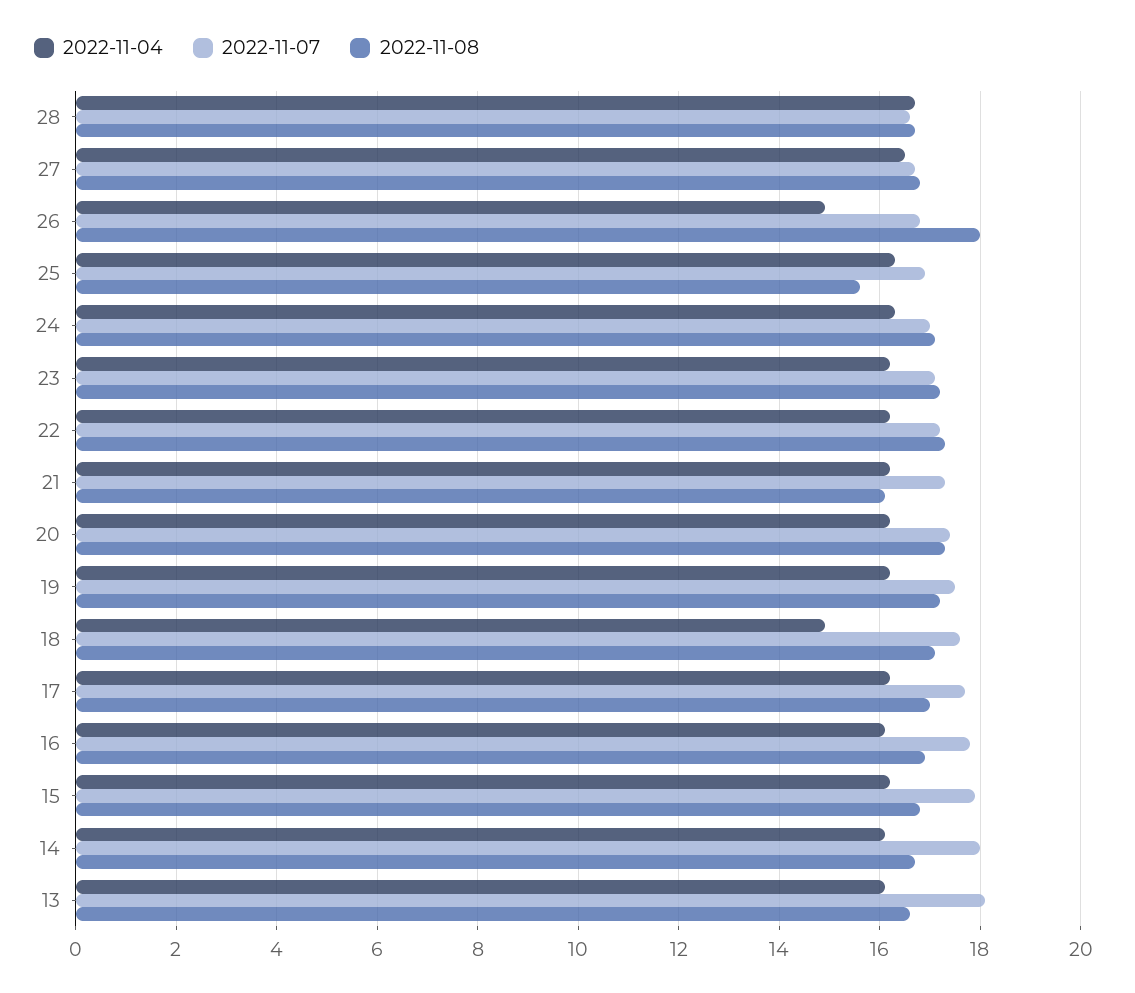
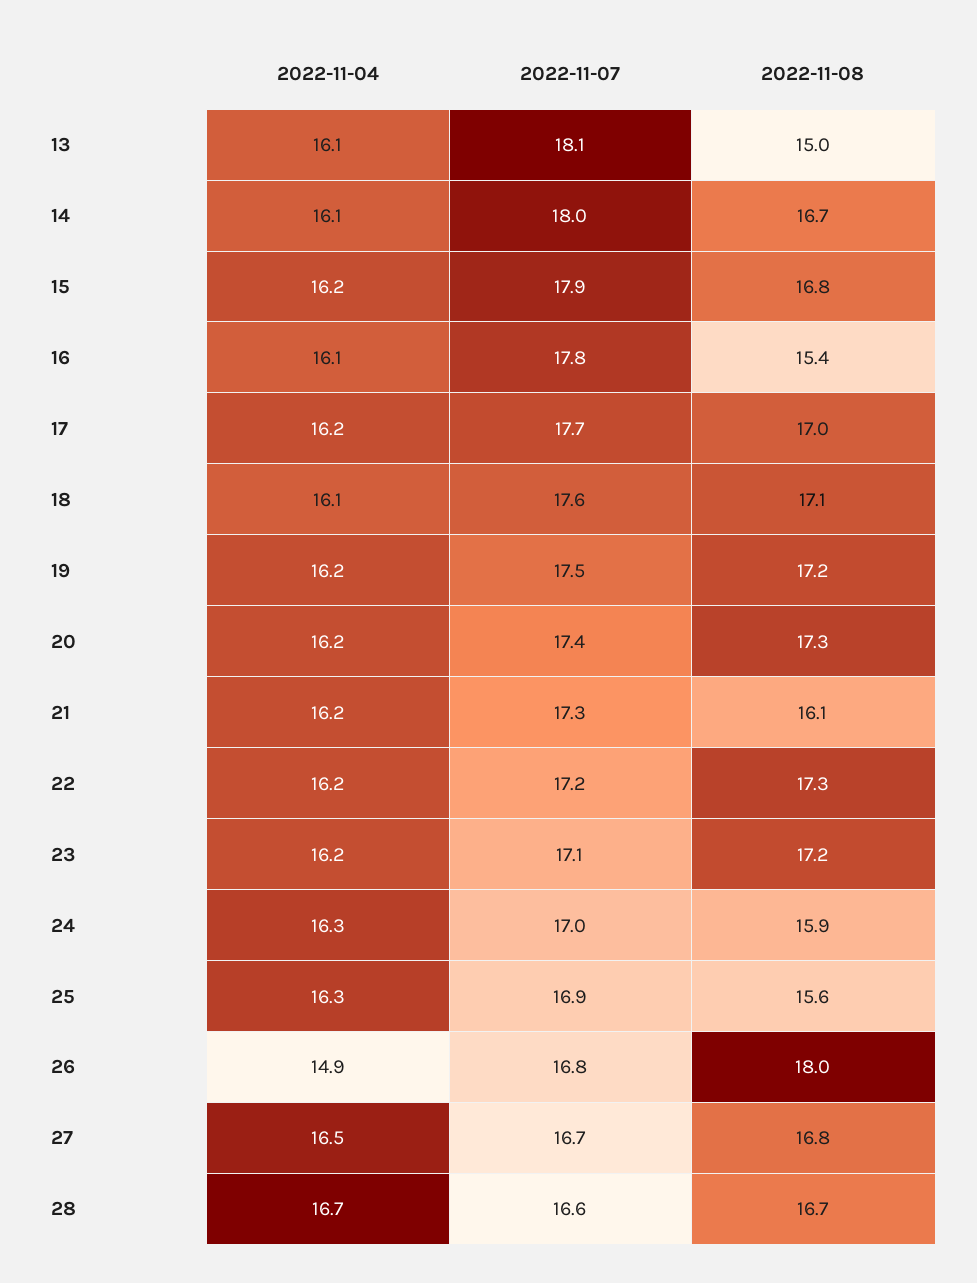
2022-11-08, 24: 17 -> 15.9
2022-11-04, 18: 15 -> 16.1
2022-11-08, 16: 17 -> 15.4
2022-11-08, 13: 16.5 -> 15

